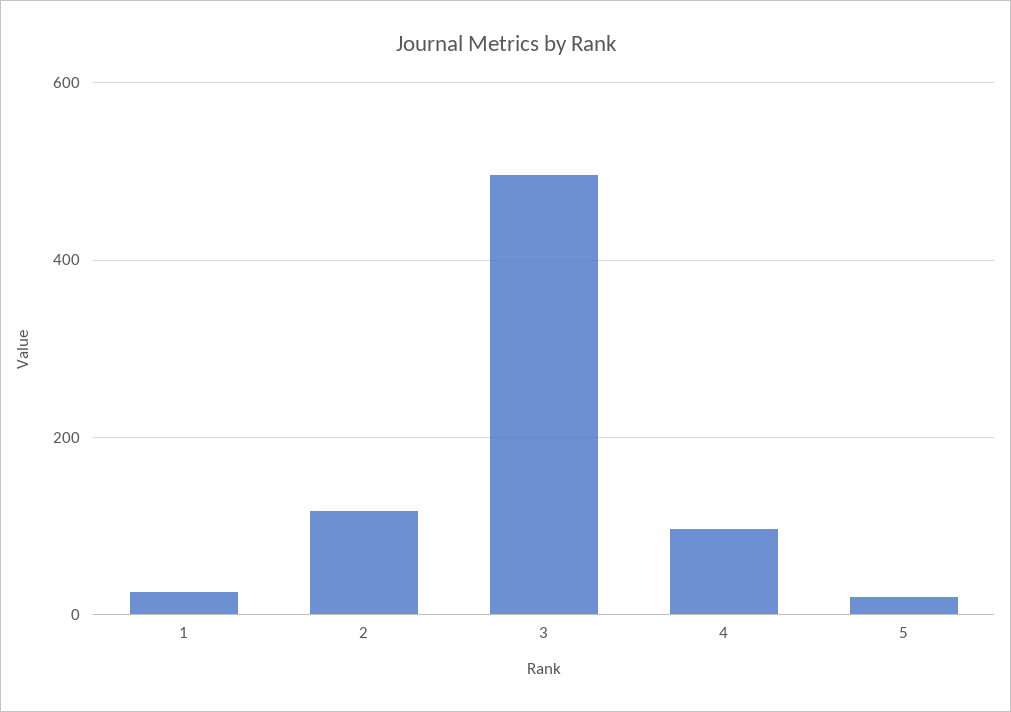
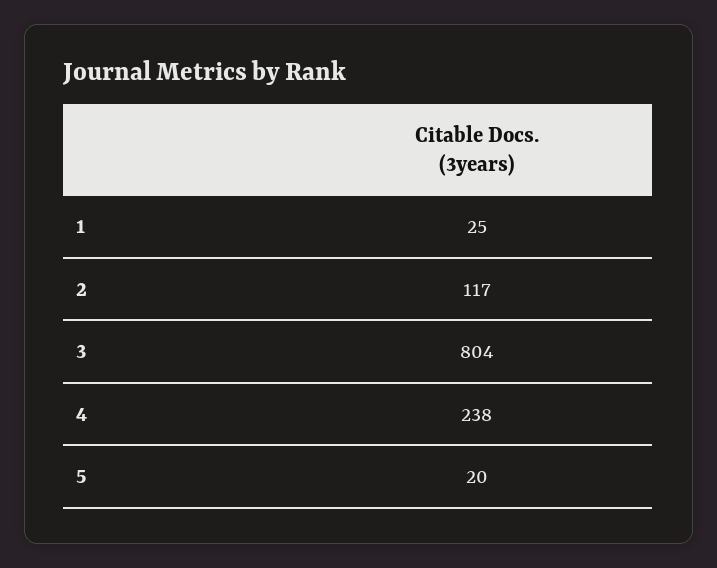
3: 500 -> 804
4: 100 -> 238

